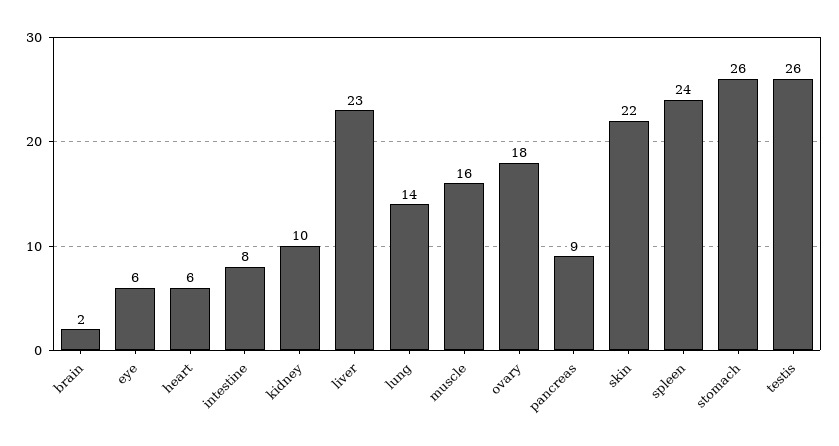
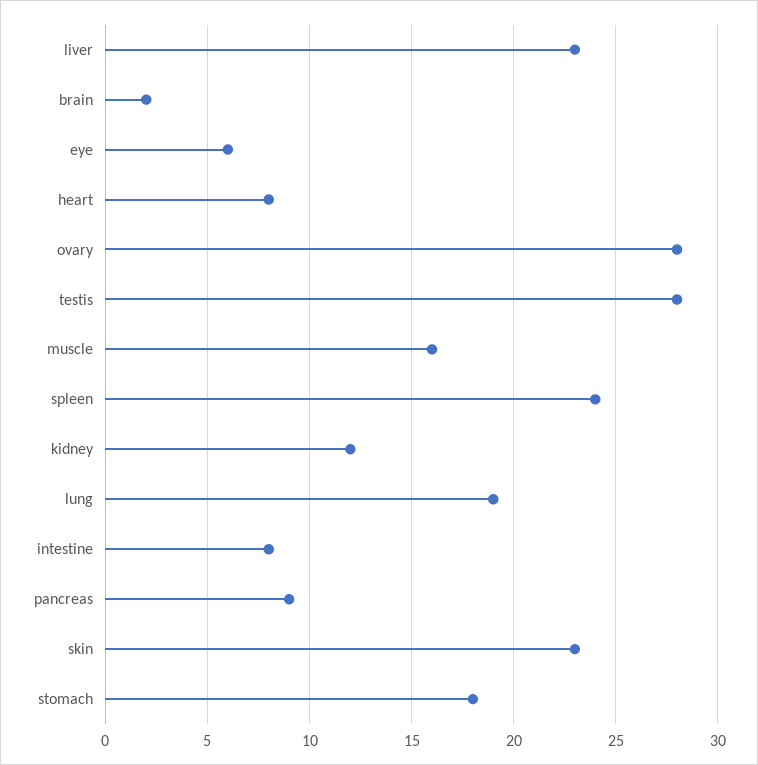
heart: 6 -> 8
kidney: 10 -> 12
lung: 14 -> 19
ovary: 18 -> 28
skin: 22 -> 23
stomach: 26 -> 18
testis: 26 -> 28

